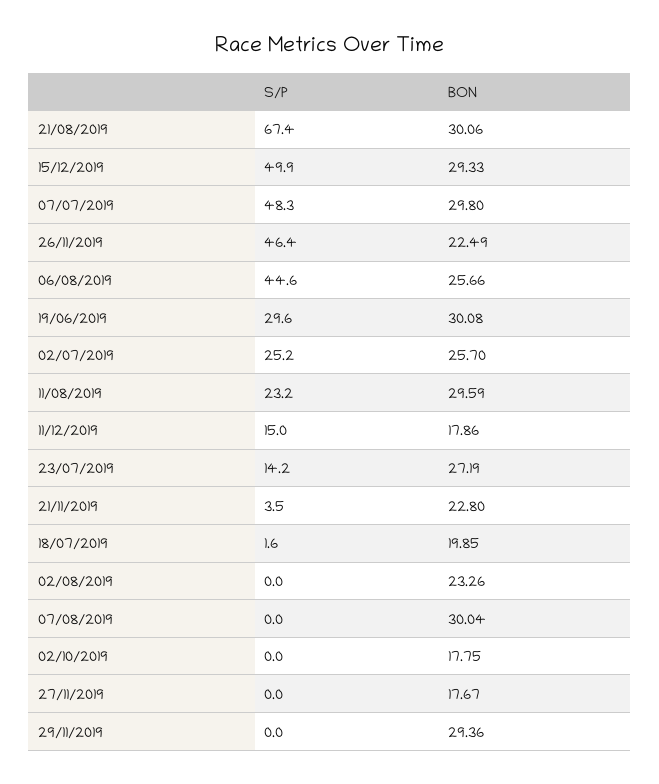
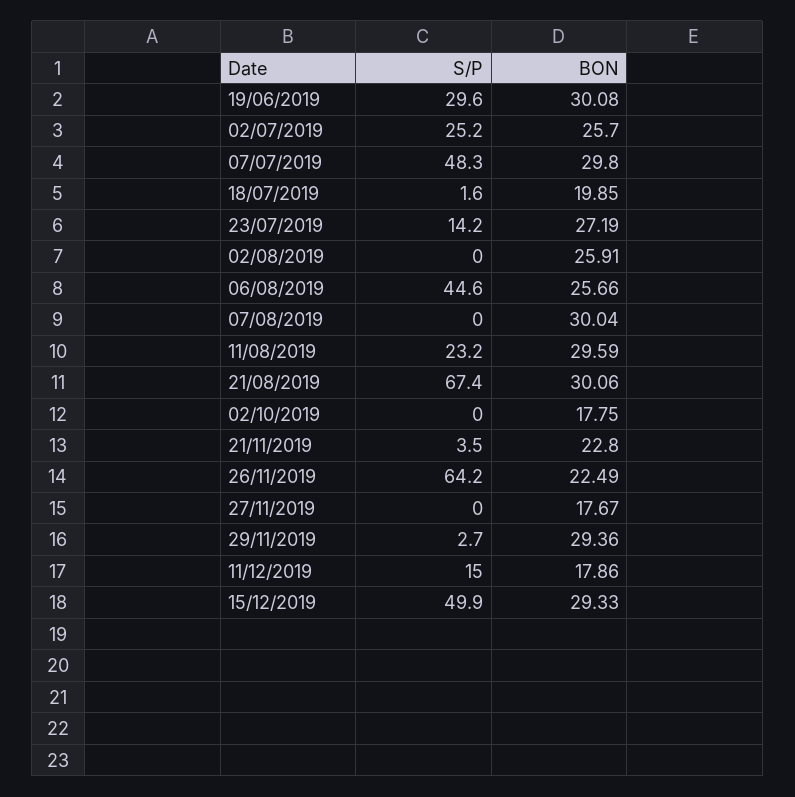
S/P, 26/11/2019: 46.4 -> 64.2
BON, 02/08/2019: 23.26 -> 25.91
S/P, 29/11/2019: 0 -> 2.7

